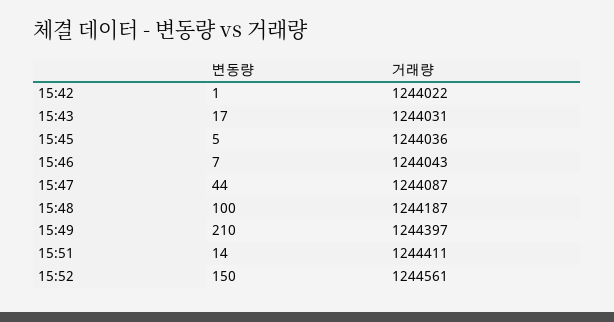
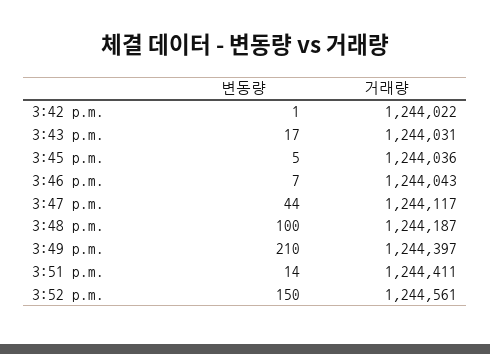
거래량, 15:47: 1244087 -> 1244117

